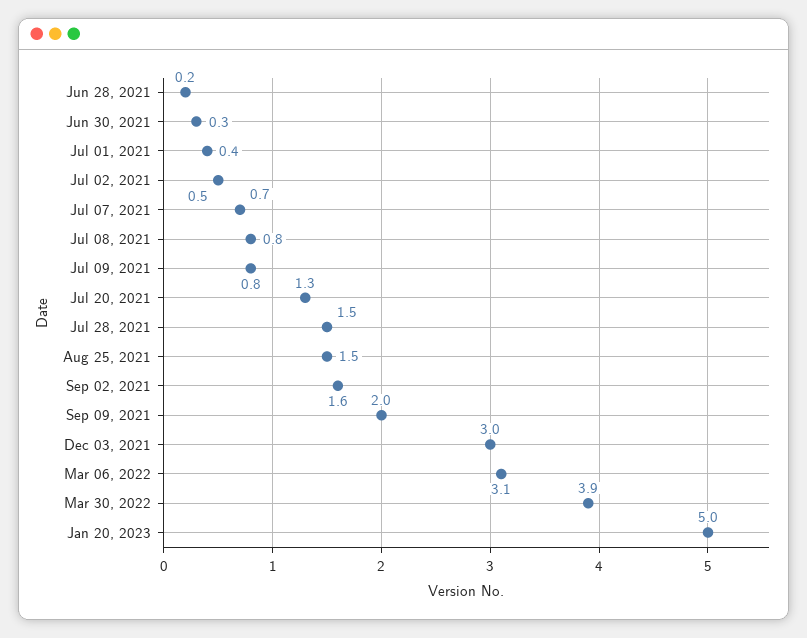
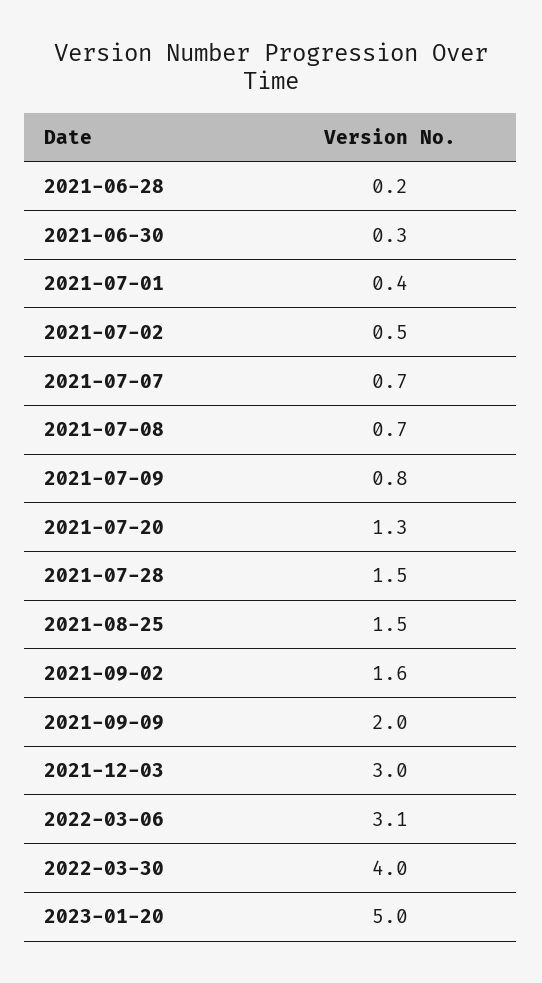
Jul 08, 2021: 0.8 -> 0.7
Mar 30, 2022: 3.9 -> 4

